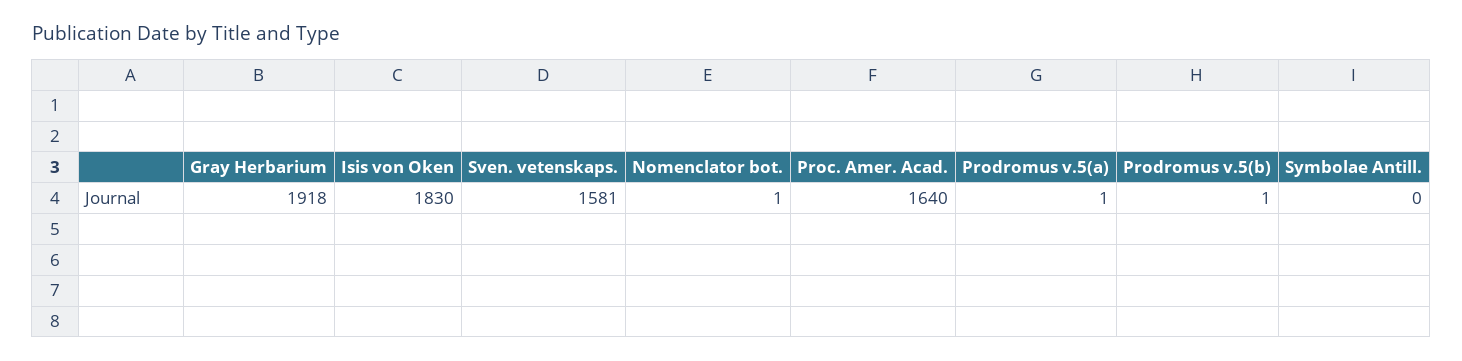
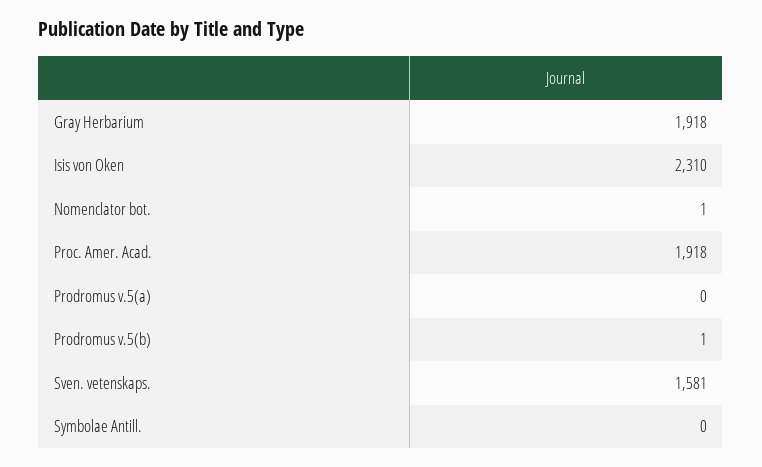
Isis von Oken: 1830 -> 2310
Proc. Amer. Acad.: 1640 -> 1918
Prodromus v.5(a): 1 -> 0

